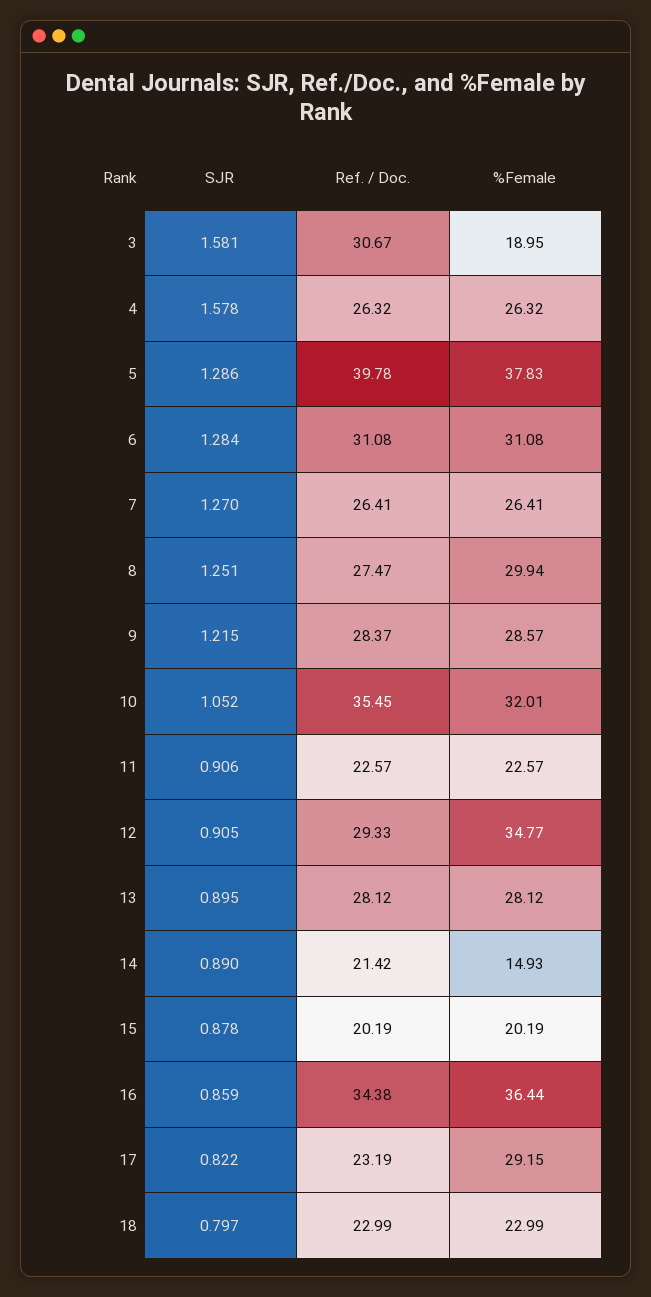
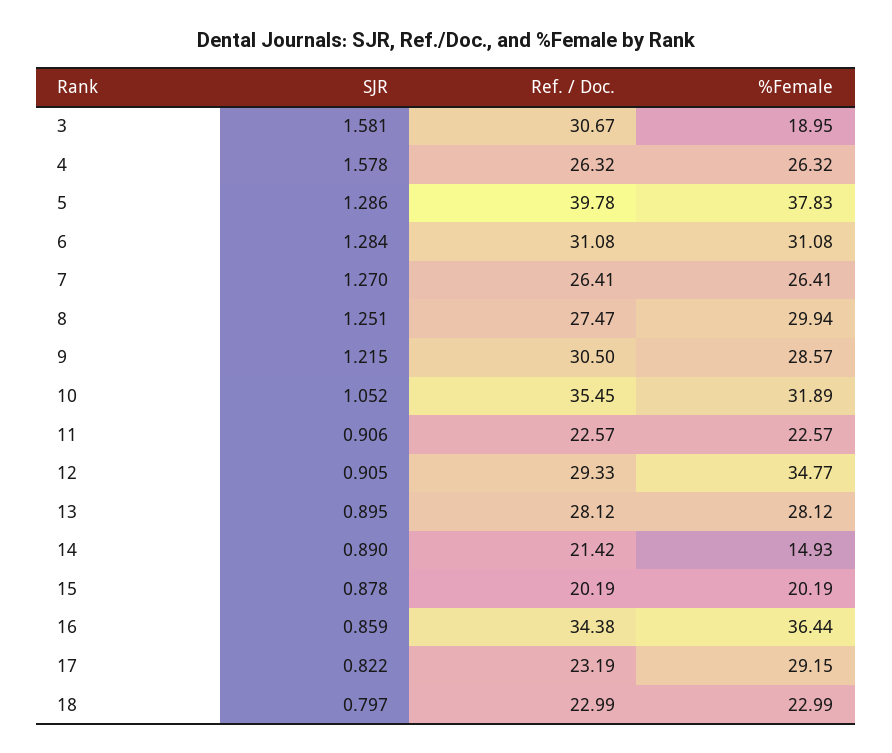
Ref. / Doc., 9: 28.37 -> 30.5
%Female, 10: 32.01 -> 31.89

